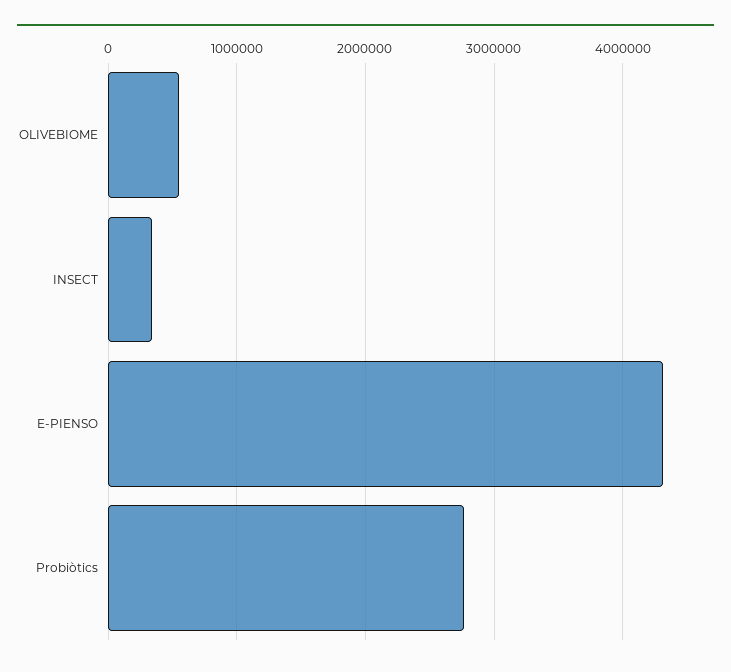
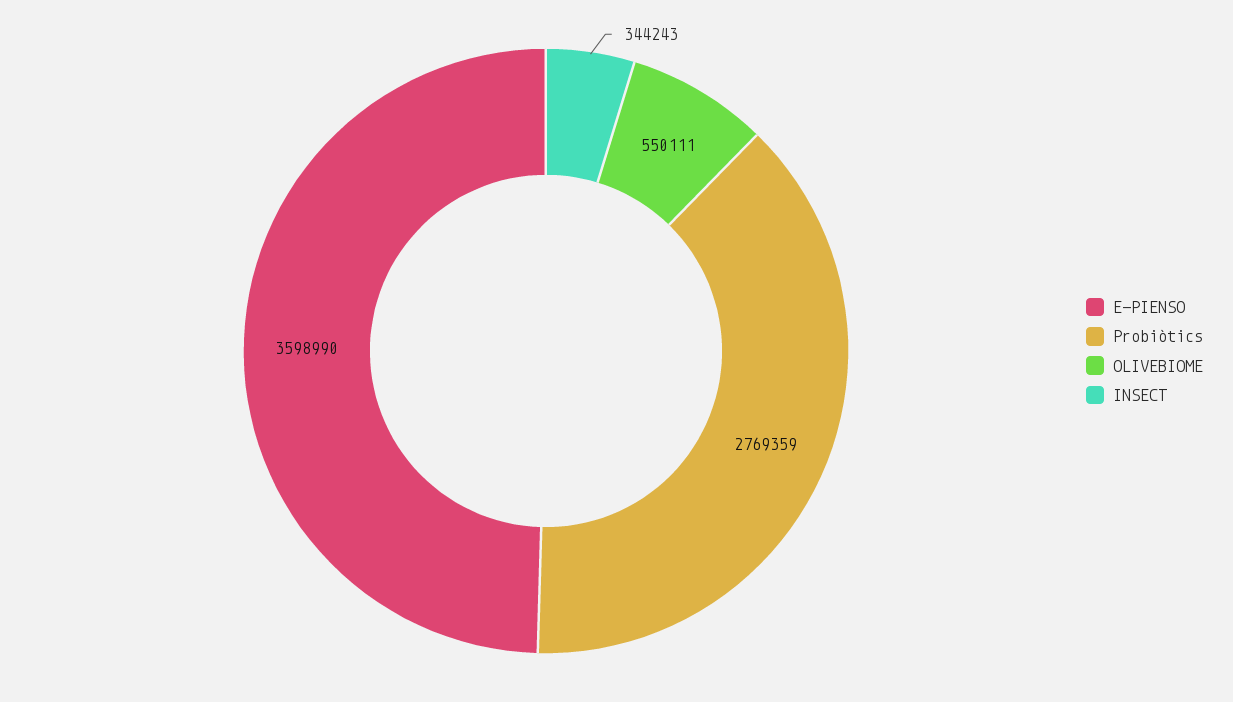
E-PIENSO: 4300000 -> 3598990

